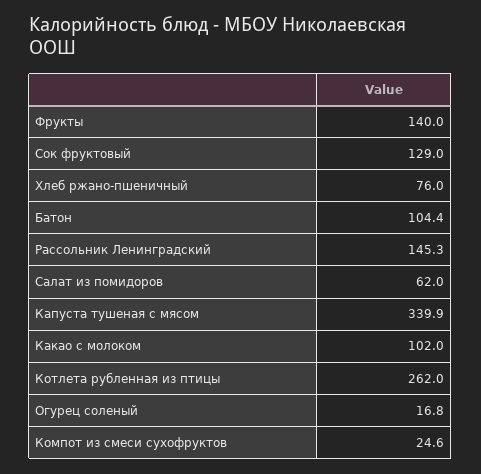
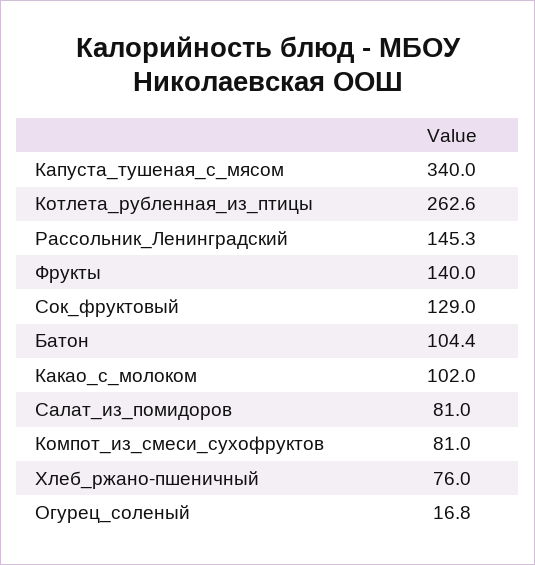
Салат из помидоров: 62 -> 81
Капуста тушеная с мясом: 339.9 -> 340
Котлета рубленная из птицы: 262 -> 262.6
Компот из смеси сухофруктов: 24.6 -> 81

